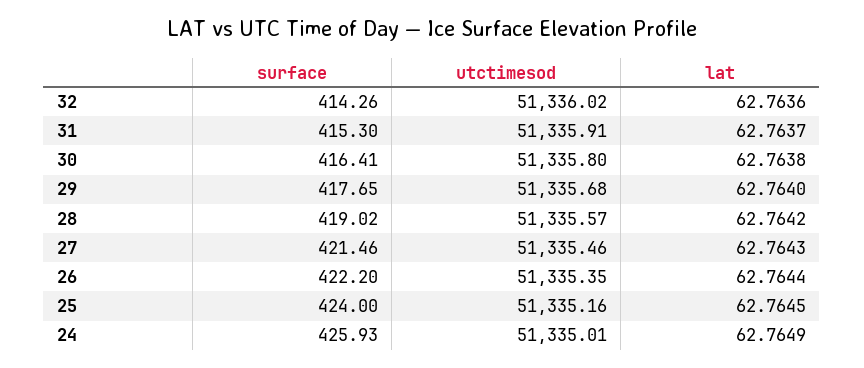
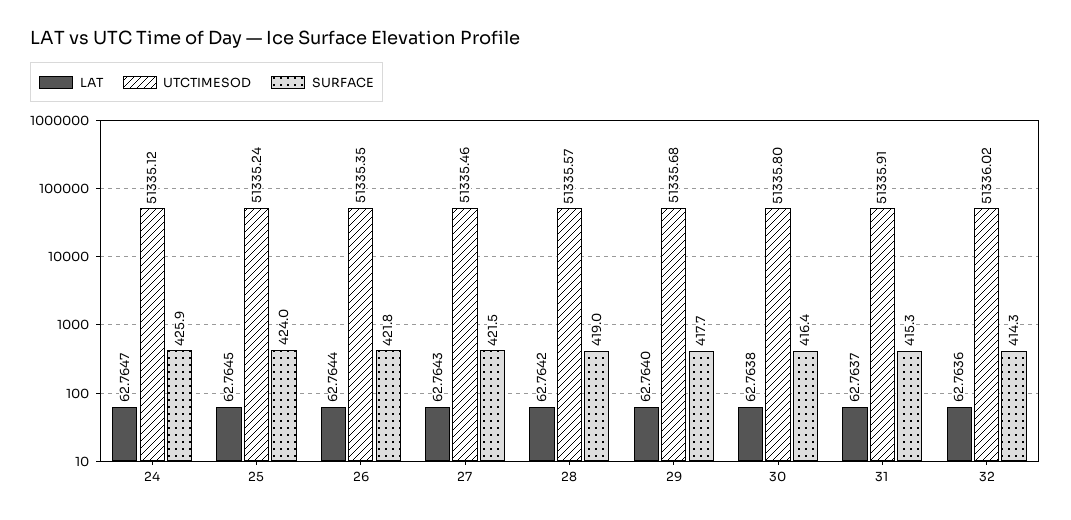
surface, 26: 422.2 -> 421.8
utctimesod, 25: 51335.16 -> 51335.24
utctimesod, 24: 51335.01 -> 51335.12
lat, 24: 62.7649 -> 62.7647

